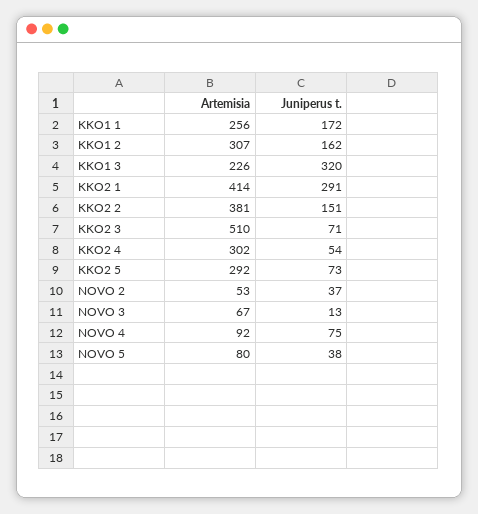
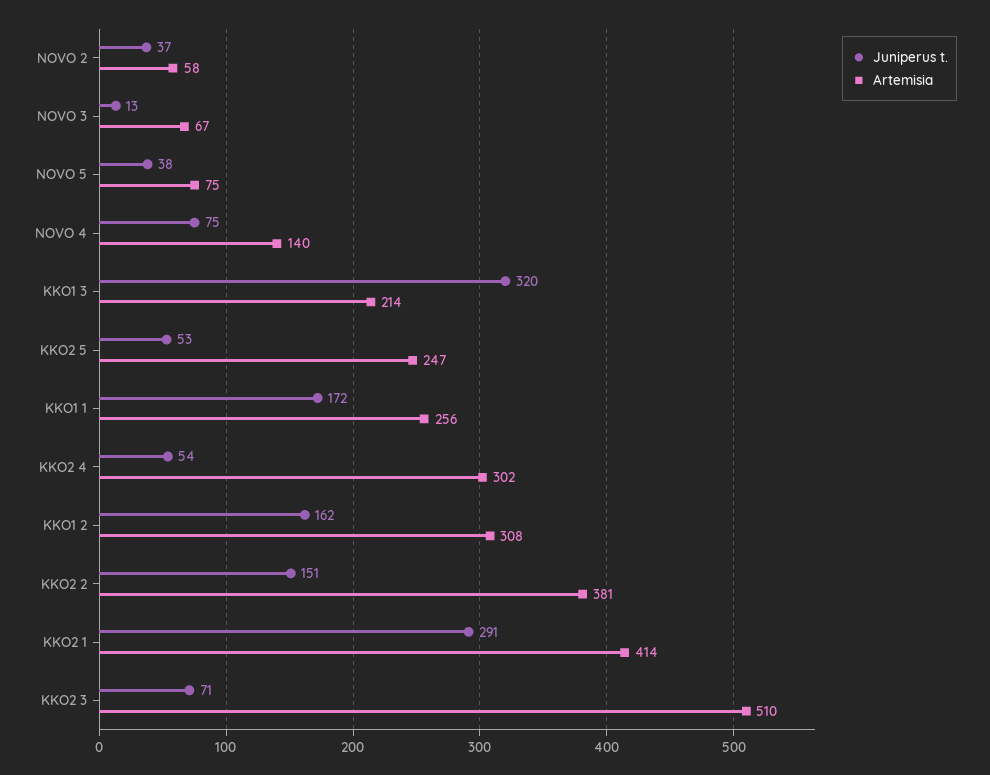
Artemisia, KKO1 2: 307 -> 308
Artemisia, KKO1 3: 226 -> 214
Artemisia, KKO2 5: 292 -> 247
Juniperus t., KKO2 5: 73 -> 53
Artemisia, NOVO 2: 53 -> 58
Artemisia, NOVO 4: 92 -> 140
Artemisia, NOVO 5: 80 -> 75

